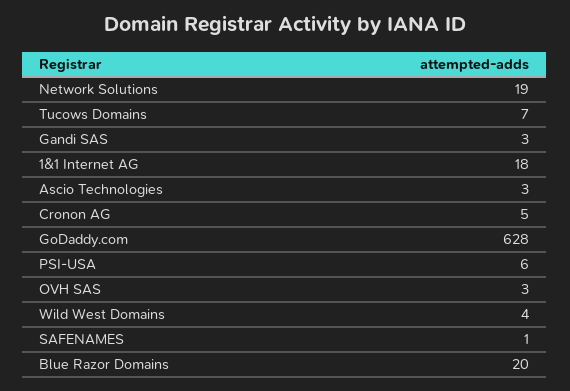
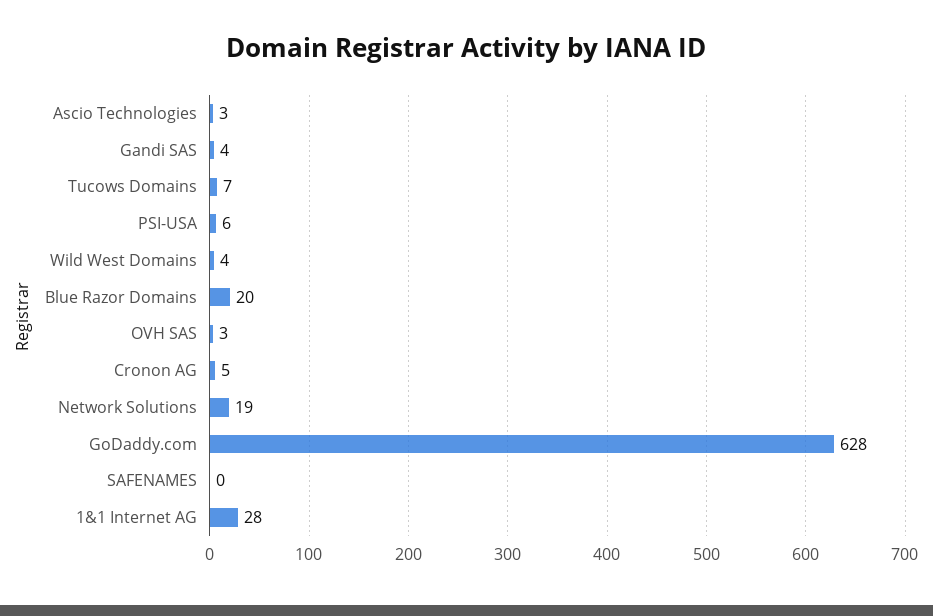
Gandi SAS: 3 -> 4
1&1 Internet AG: 18 -> 28
SAFENAMES: 1 -> 0

